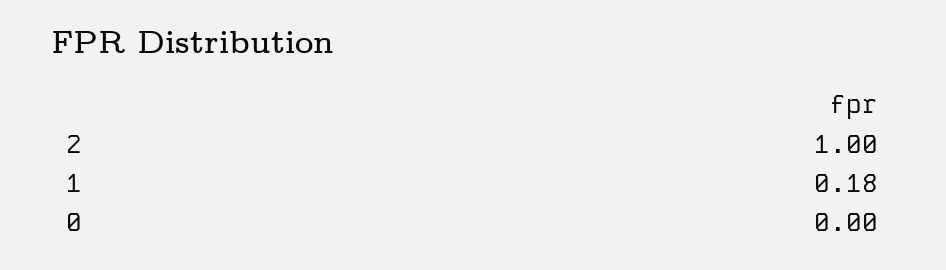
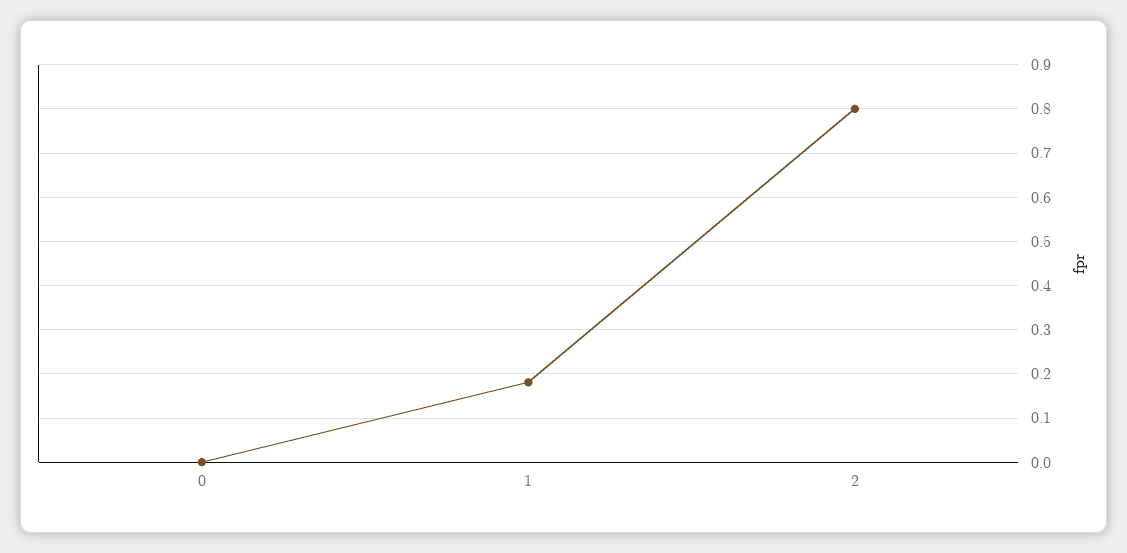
2: 1 -> 0.8

